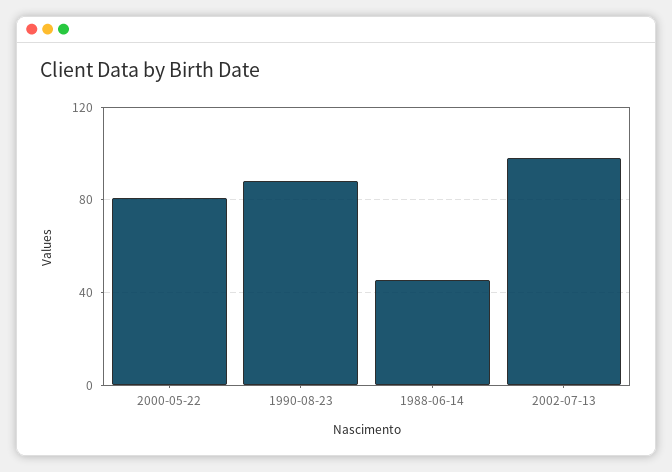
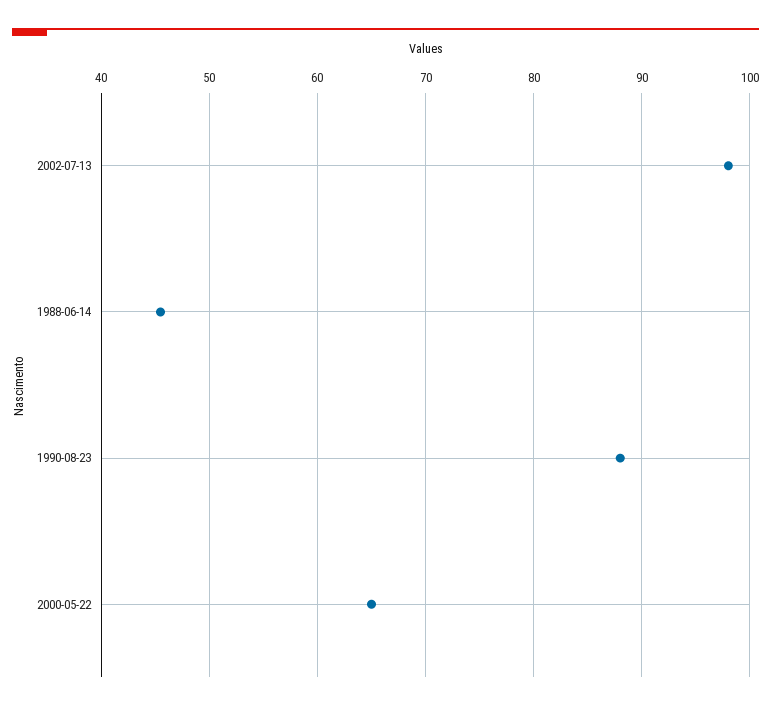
2000-05-22: 80 -> 65

